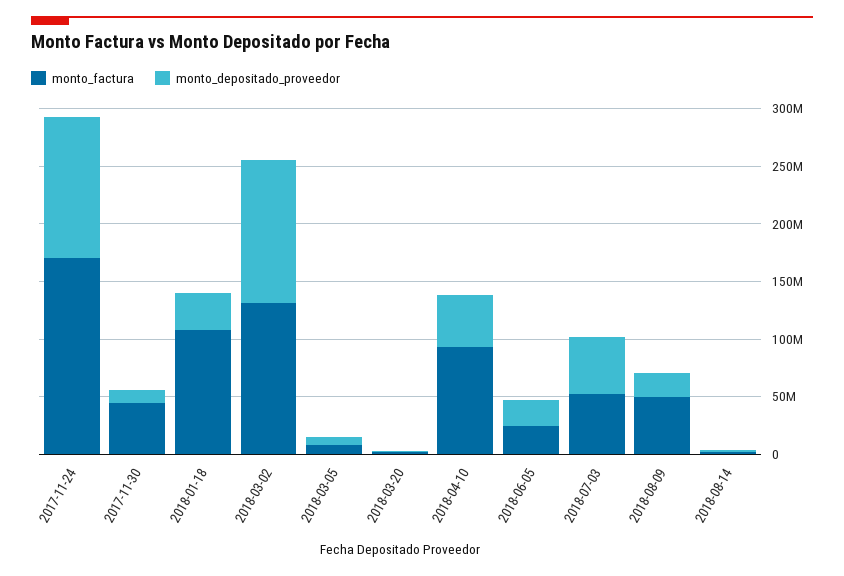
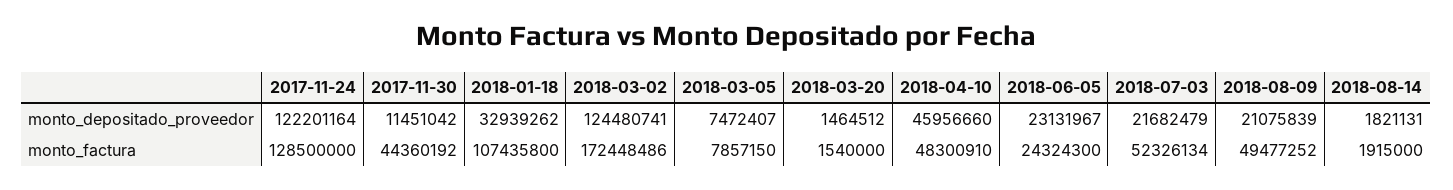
monto_factura, 2017-11-24: 170000000 -> 128500000
monto_factura, 2018-03-02: 130000000 -> 172448486
monto_factura, 2018-04-10: 90000000 -> 48300910
monto_depositado_proveedor, 2018-07-03: 50000000 -> 21682479

